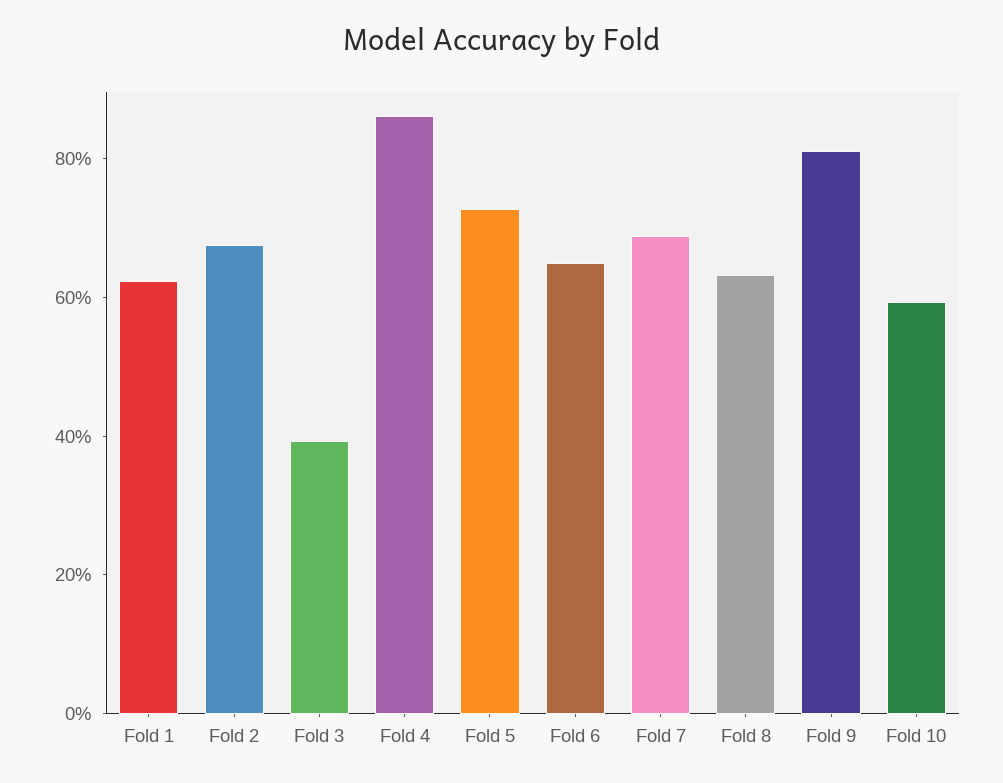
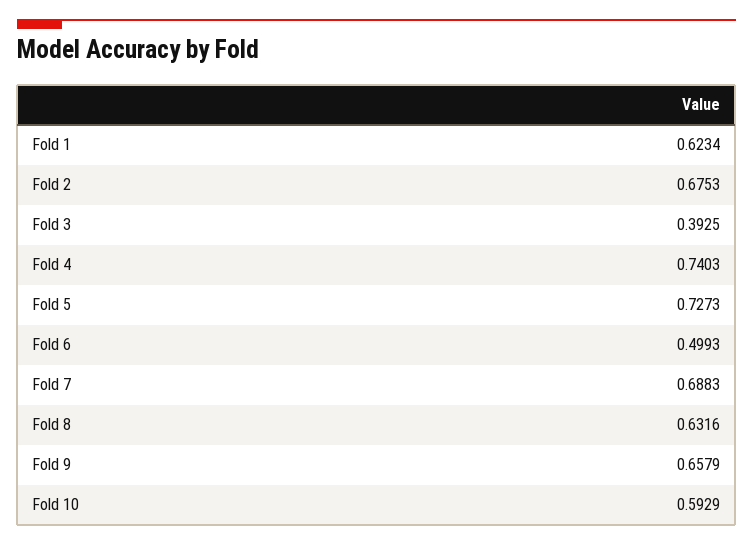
Fold 4: 0.85 -> 0.7403
Fold 6: 0.65 -> 0.4993
Fold 9: 0.8 -> 0.6579

